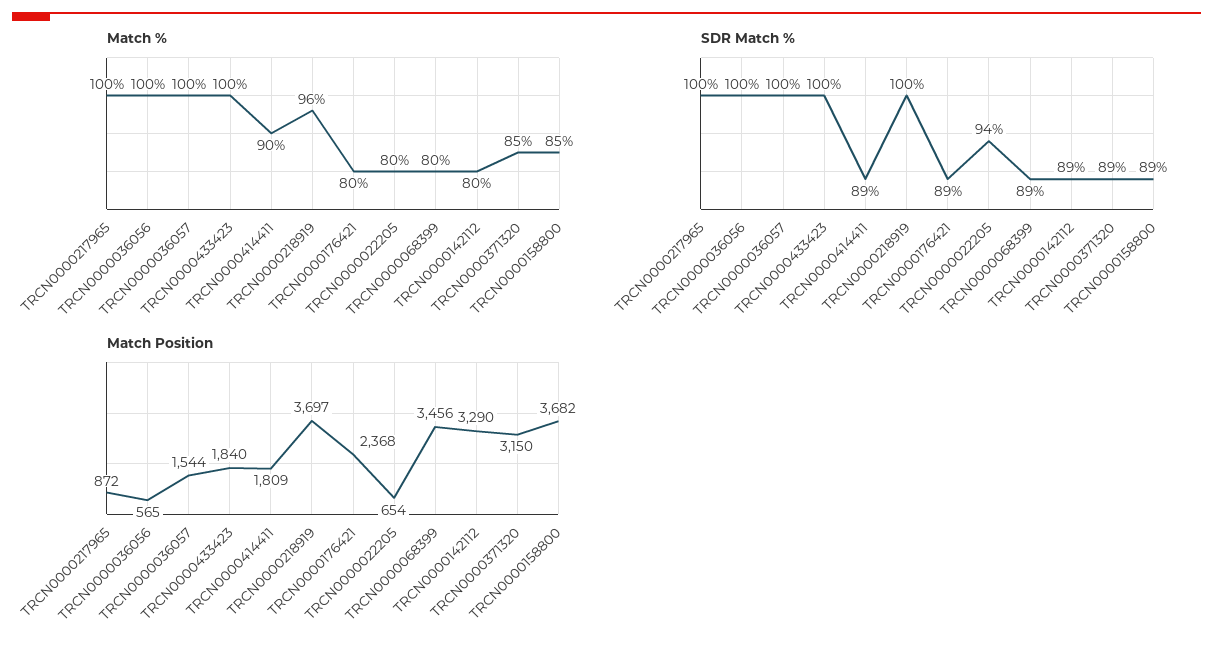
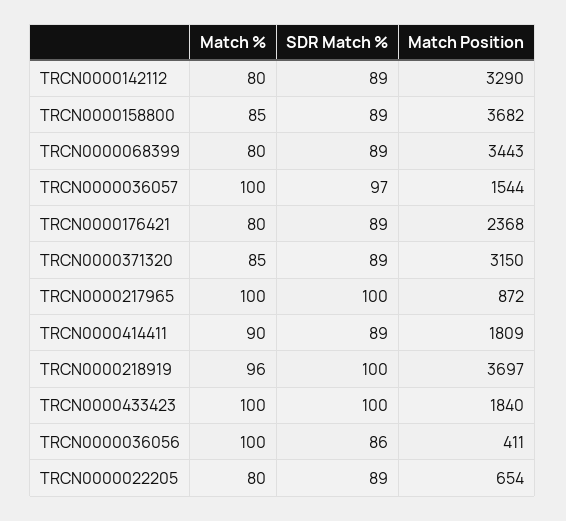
SDR Match %, TRCN0000036056: 100 -> 86
SDR Match %, TRCN0000036057: 100 -> 97
SDR Match %, TRCN0000022205: 94 -> 89
Match Position, TRCN0000036056: 565 -> 411
Match Position, TRCN0000068399: 3456 -> 3443

